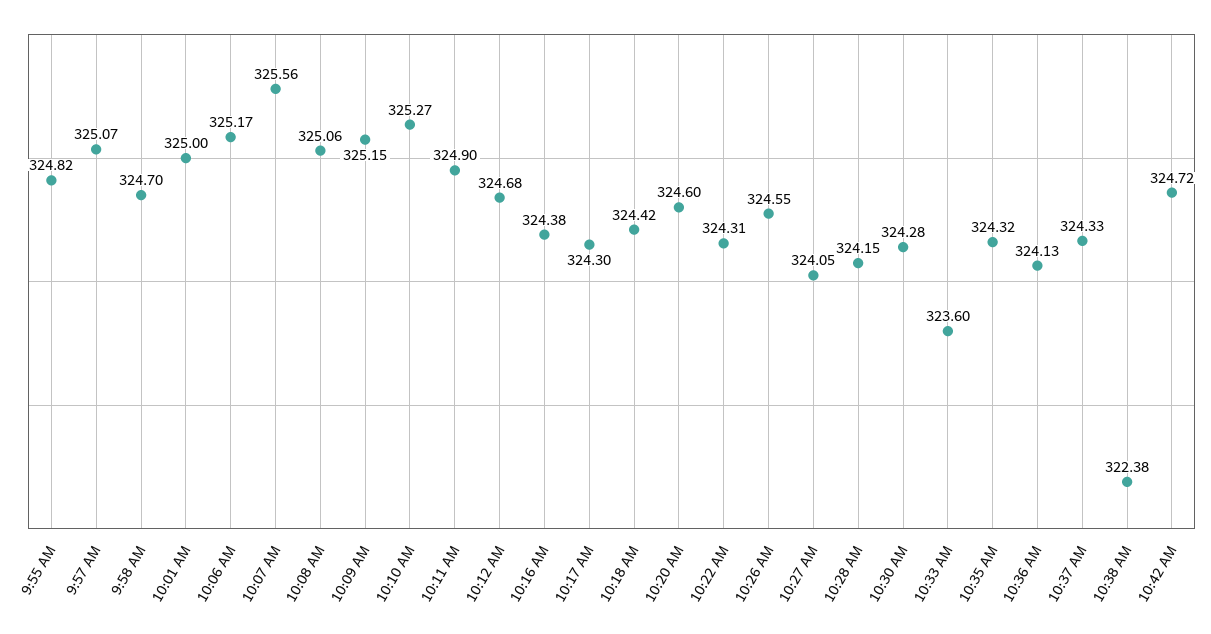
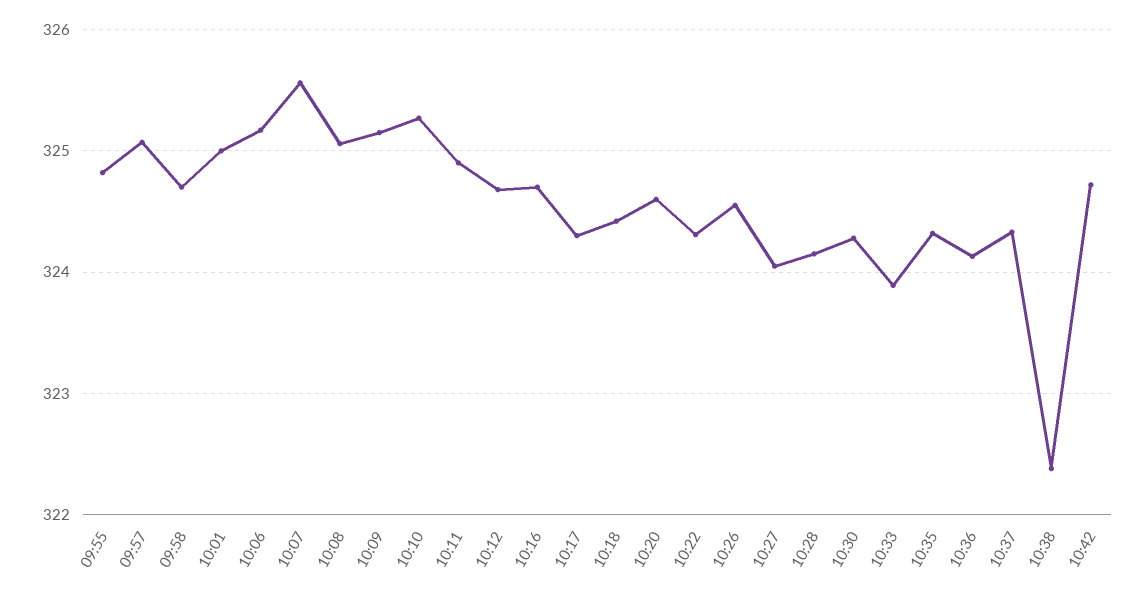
10:16 AM: 324.38 -> 324.7
10:33 AM: 323.6 -> 323.9

